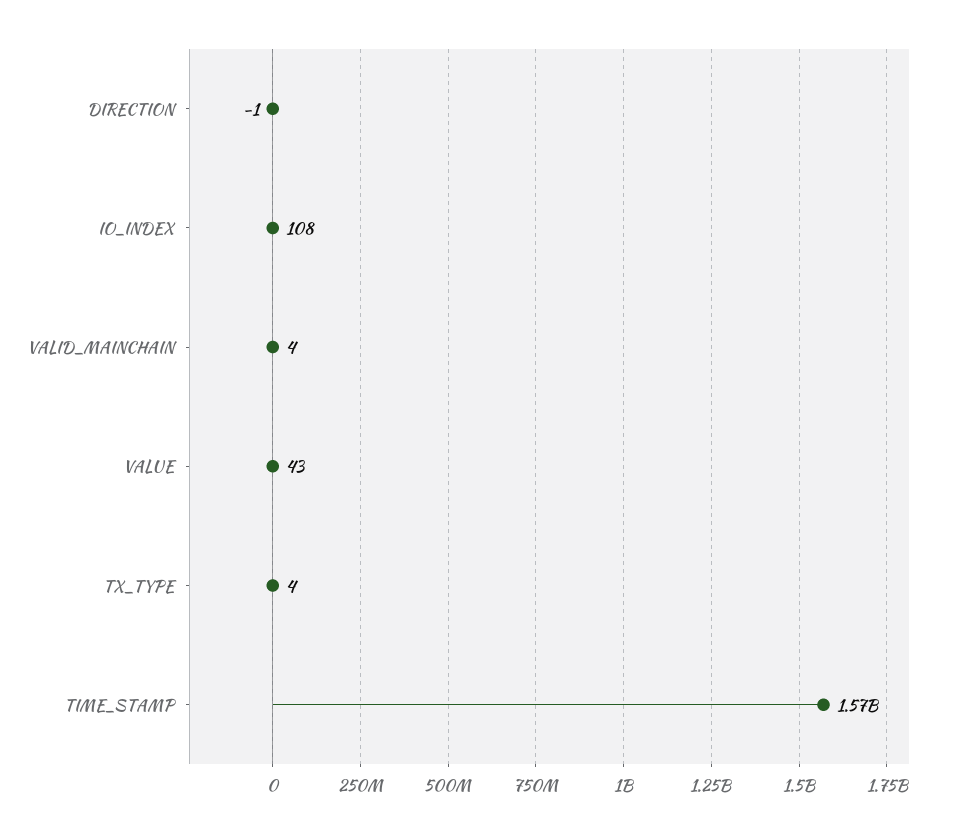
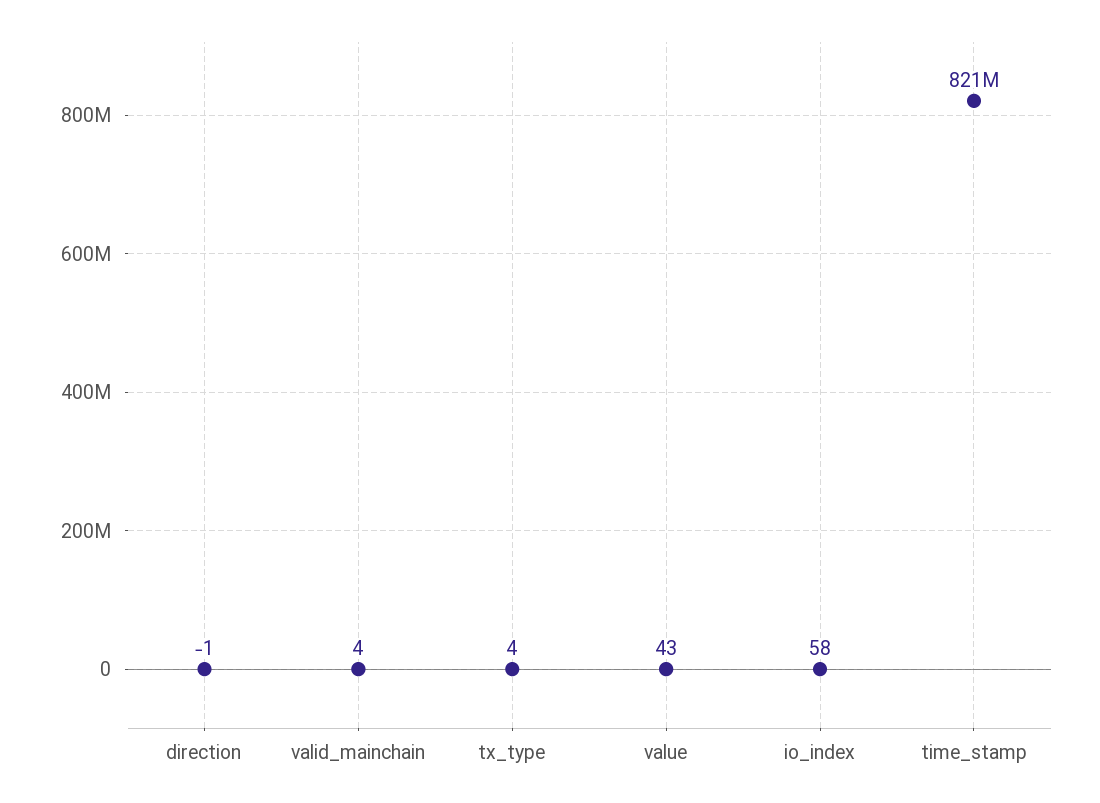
IO_INDEX: 108 -> 58
TIME_STAMP: 1570000000 -> 821000000

